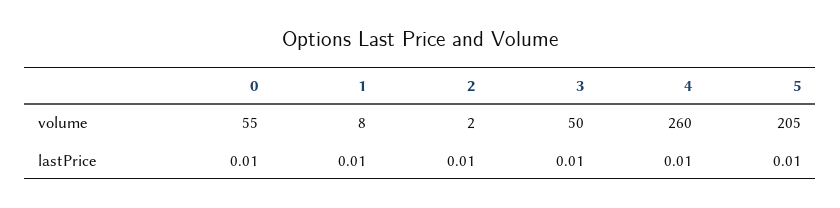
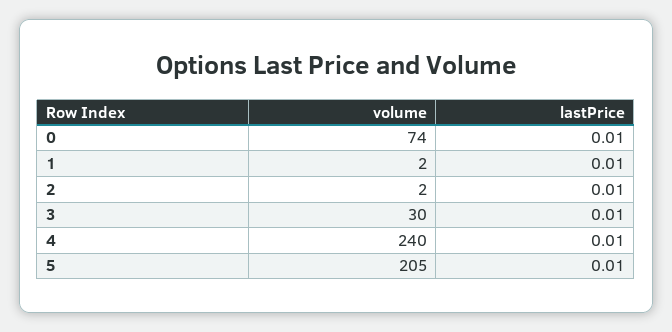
0, volume: 55 -> 74
1, volume: 8 -> 2
3, volume: 50 -> 30
4, volume: 260 -> 240

